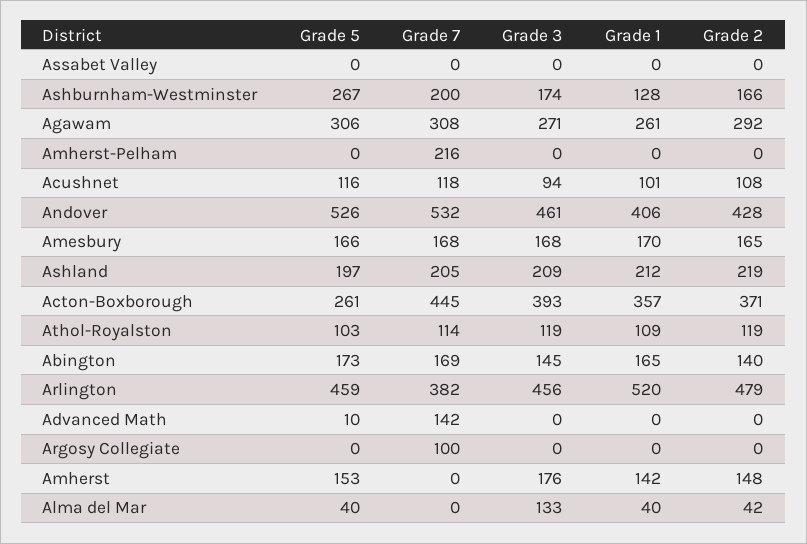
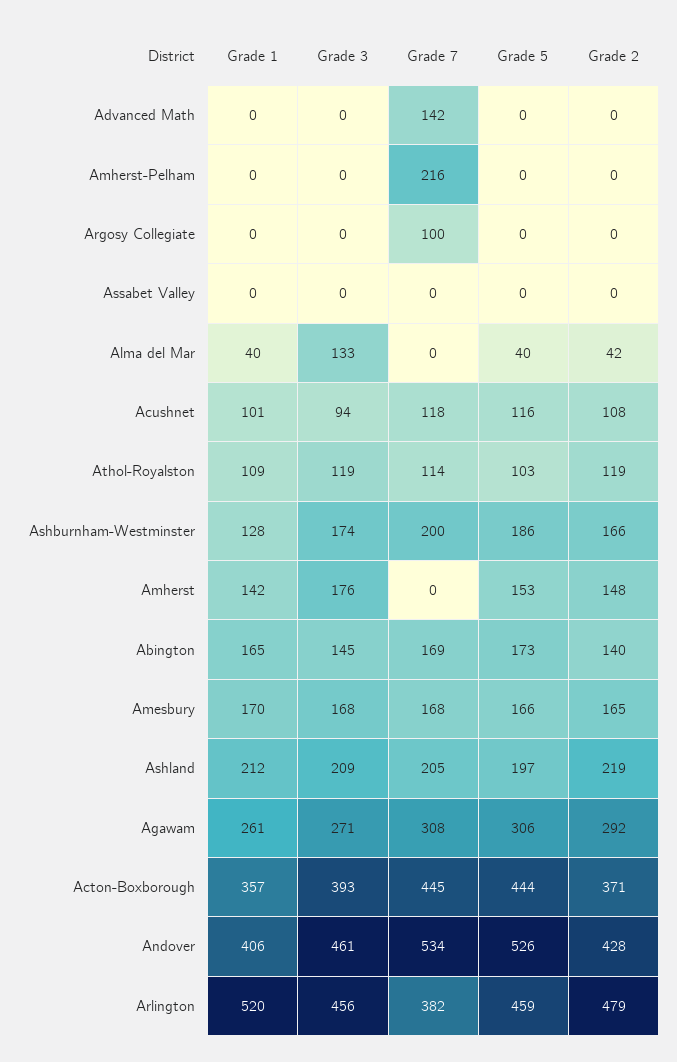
Grade 5, Ashburnham-Westminster: 267 -> 186
Grade 7, Andover: 532 -> 534
Grade 5, Acton-Boxborough: 261 -> 444
Grade 5, Advanced Math: 10 -> 0

